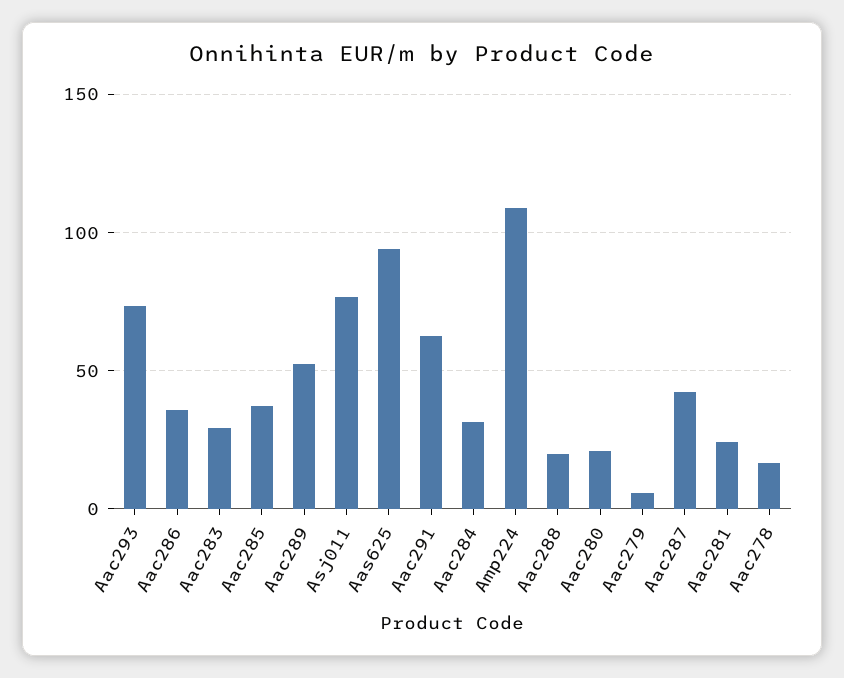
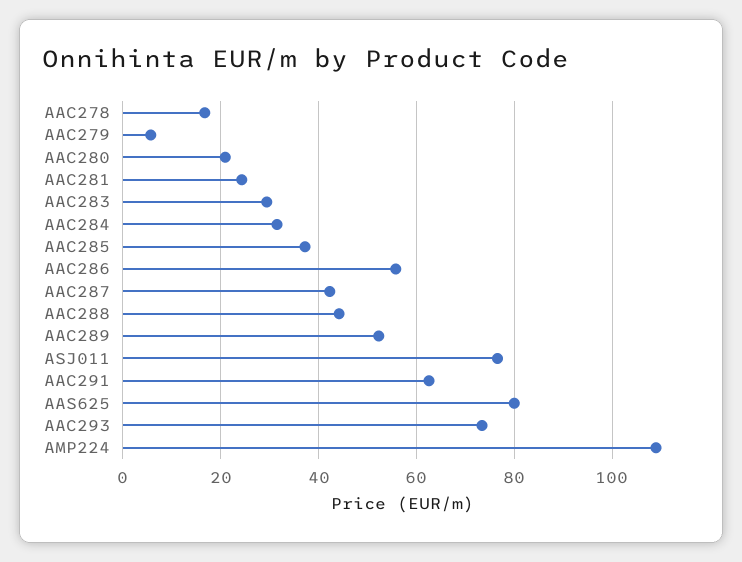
Aac286: 35 -> 56
Aas625: 95 -> 80
Aac288: 20 -> 44

